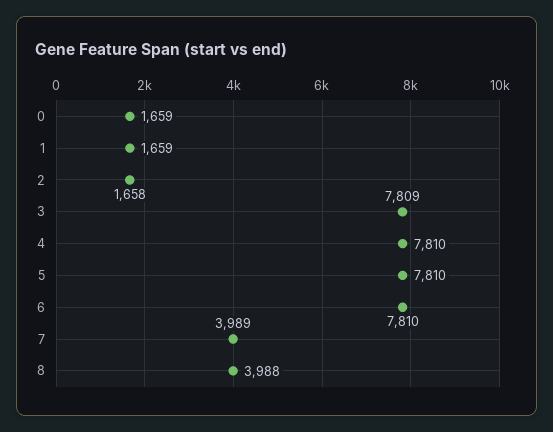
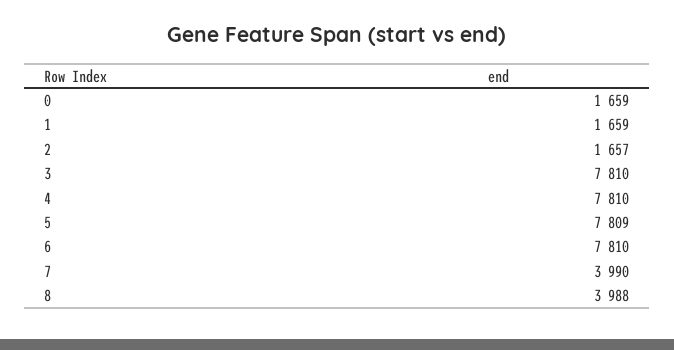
2: 1658 -> 1657
3: 7809 -> 7810
5: 7810 -> 7809
7: 3989 -> 3990

